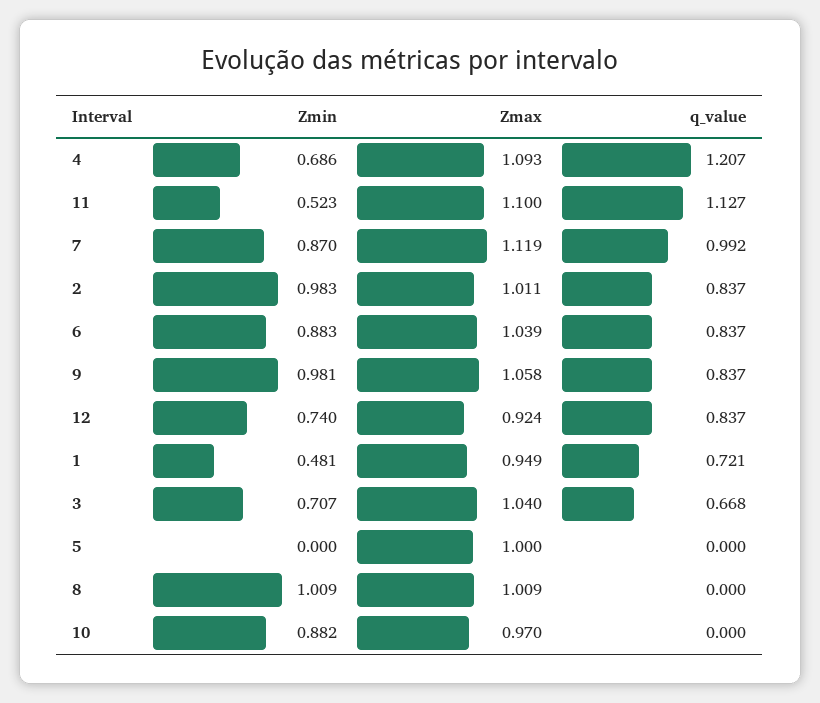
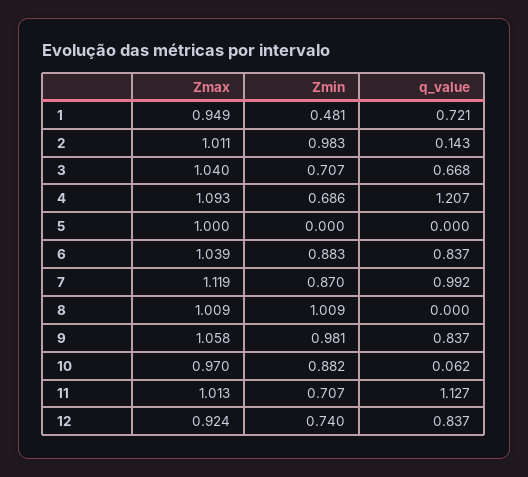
Zmin, 11: 0.523 -> 0.707
Zmax, 11: 1.1 -> 1.013
q_value, 2: 0.837 -> 0.143
q_value, 10: 0 -> 0.062

